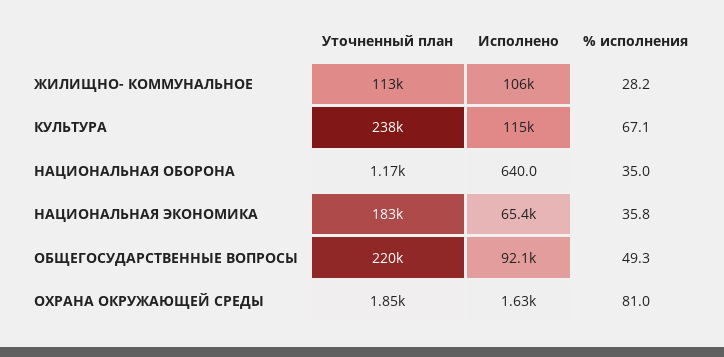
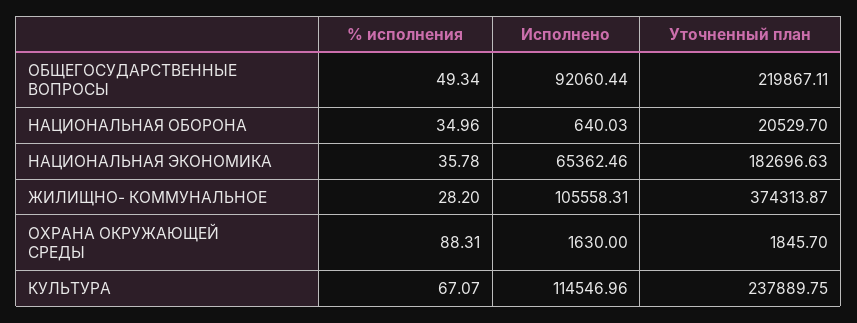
Уточненный план, ЖИЛИЩНО- КОММУНАЛЬНОЕ: 113000 -> 374313.87
Уточненный план, НАЦИОНАЛЬНАЯ ОБОРОНА: 1170 -> 20529.7
% исполнения, ОХРАНА ОКРУЖАЮЩЕЙ СРЕДЫ: 81 -> 88.31

